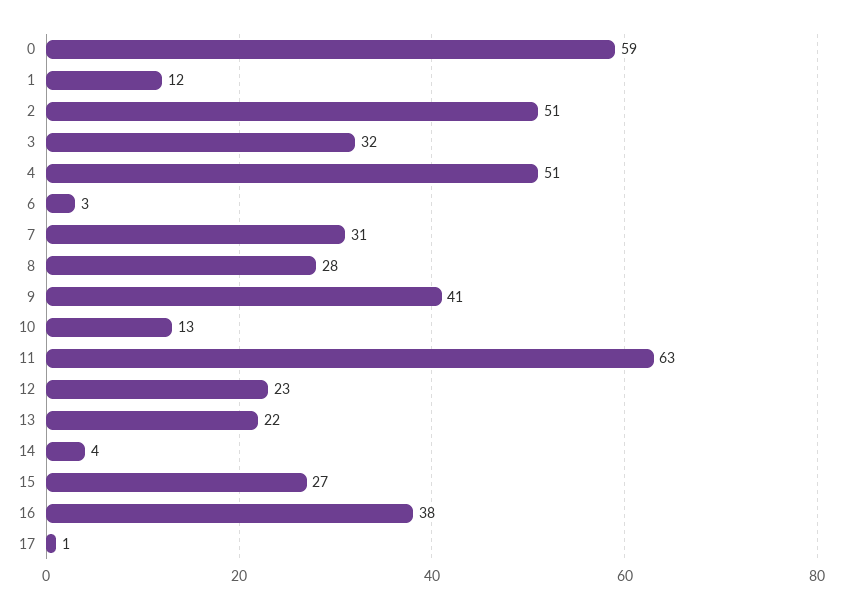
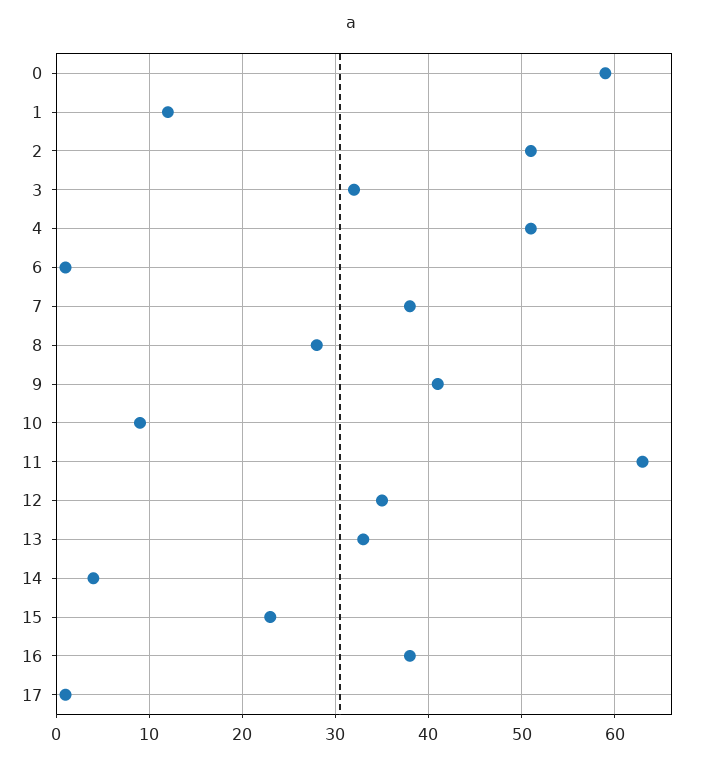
6: 3 -> 1
7: 31 -> 38
10: 13 -> 9
12: 23 -> 35
13: 22 -> 33
15: 27 -> 23

